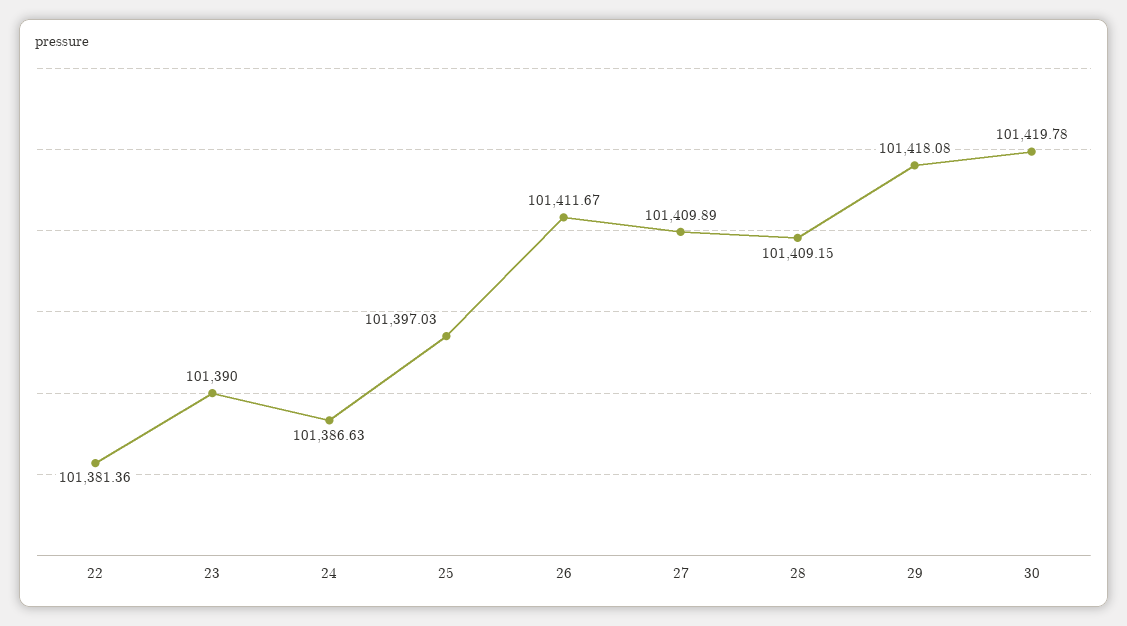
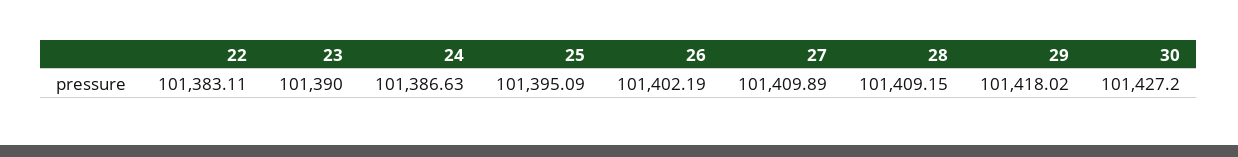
22: 101381.36 -> 101383.11
25: 101397.03 -> 101395.09
26: 101411.67 -> 101402.19
29: 101418.08 -> 101418.02
30: 101419.78 -> 101427.2

